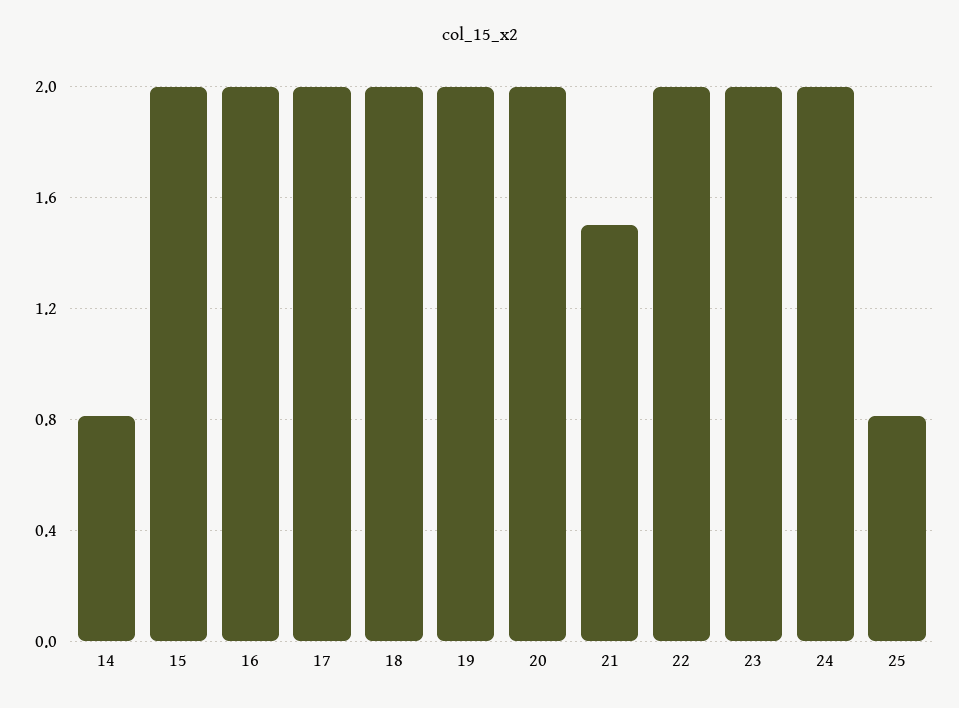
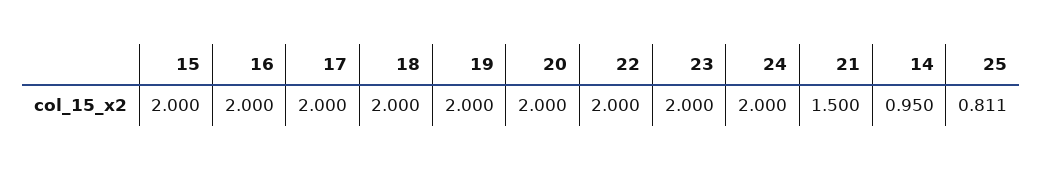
14: 0.8 -> 0.95

